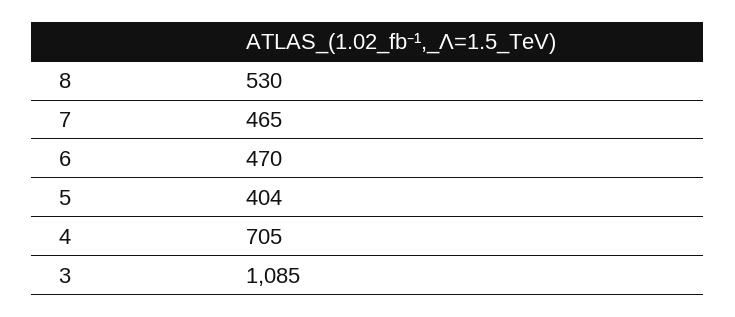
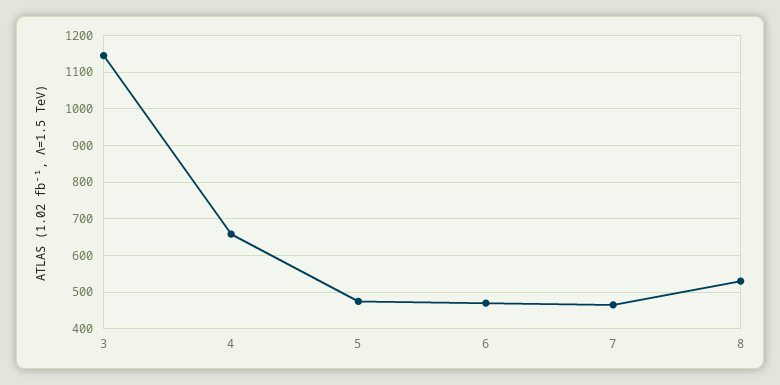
5: 404 -> 480
4: 705 -> 660
3: 1085 -> 1140

